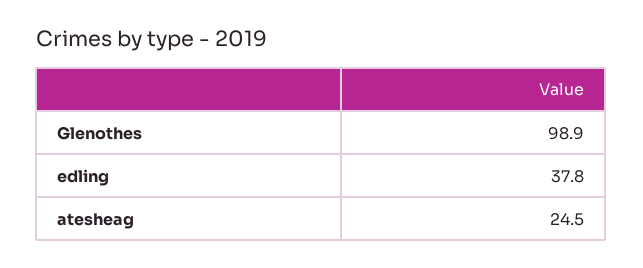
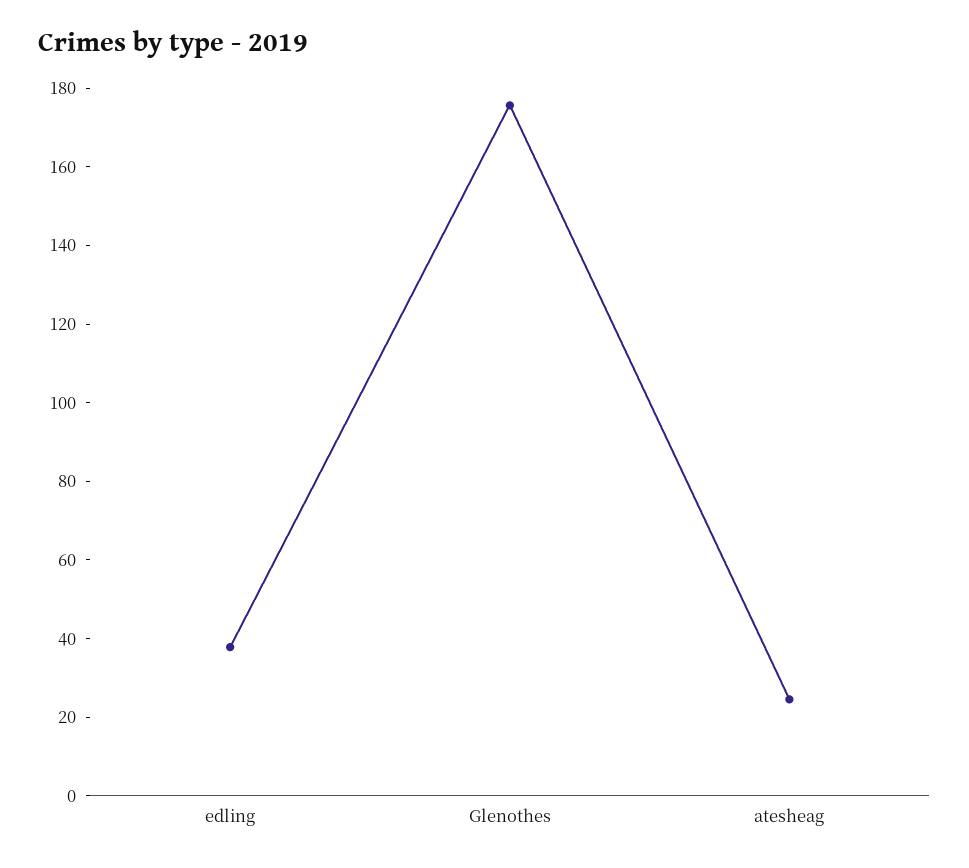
Glenothes: 98.9 -> 175

